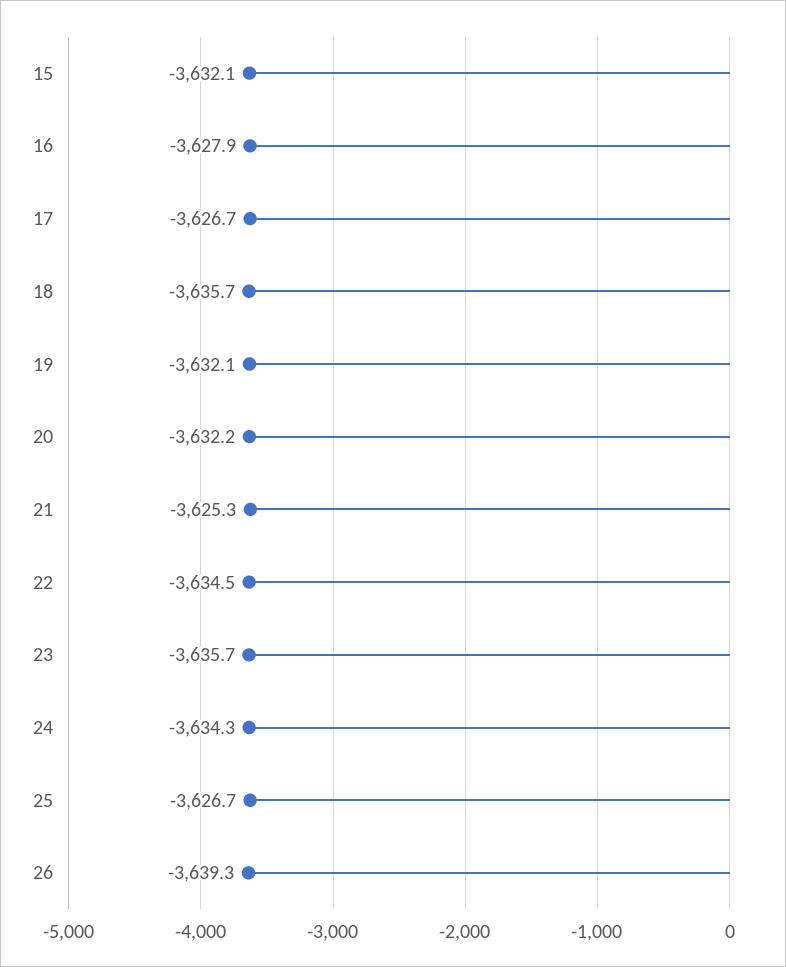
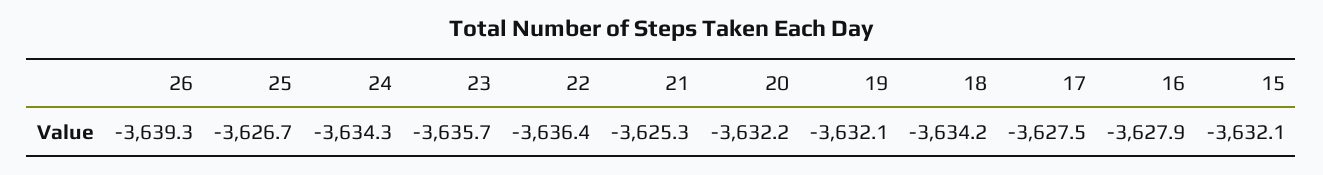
17: -3626.7 -> -3627.5
18: -3635.7 -> -3634.2
22: -3634.5 -> -3636.4

